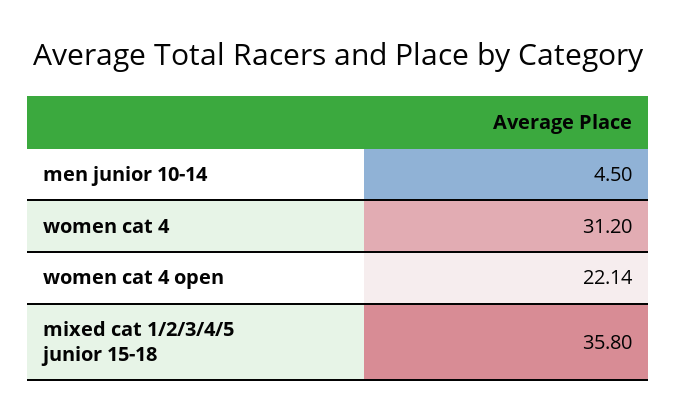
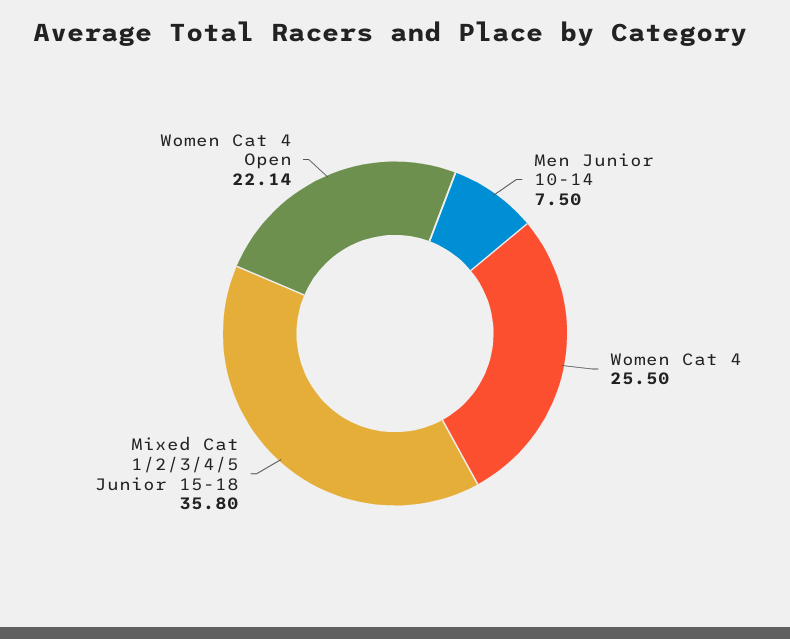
men junior 10-14: 4.5 -> 7.5
women cat 4: 31.2 -> 25.5

